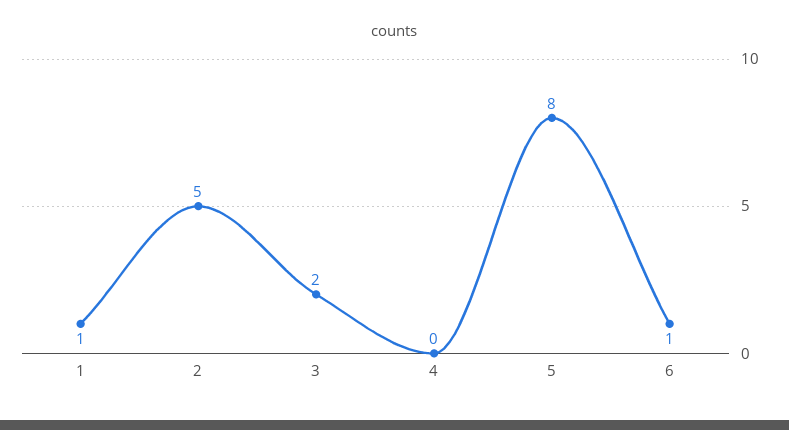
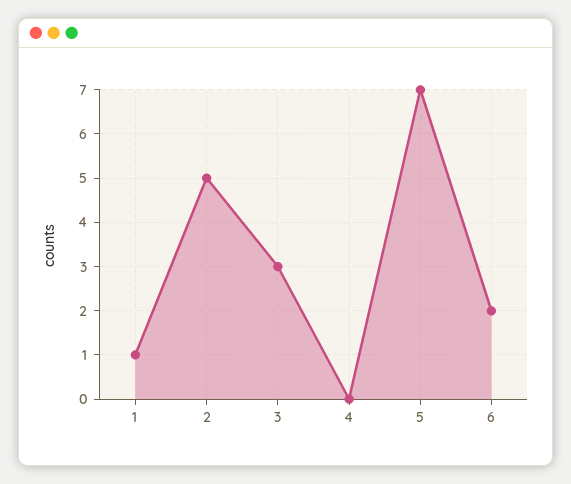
3: 2 -> 3
5: 8 -> 7
6: 1 -> 2

